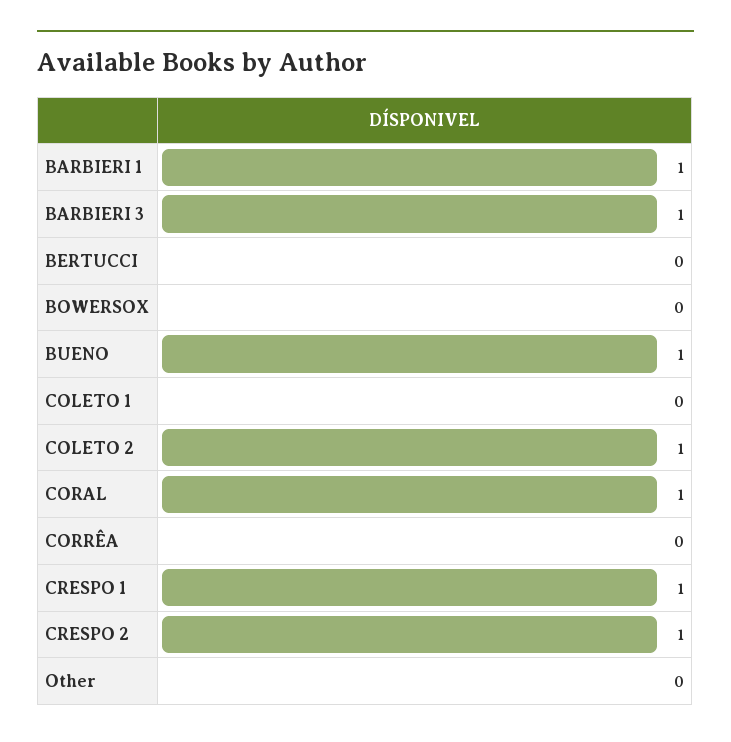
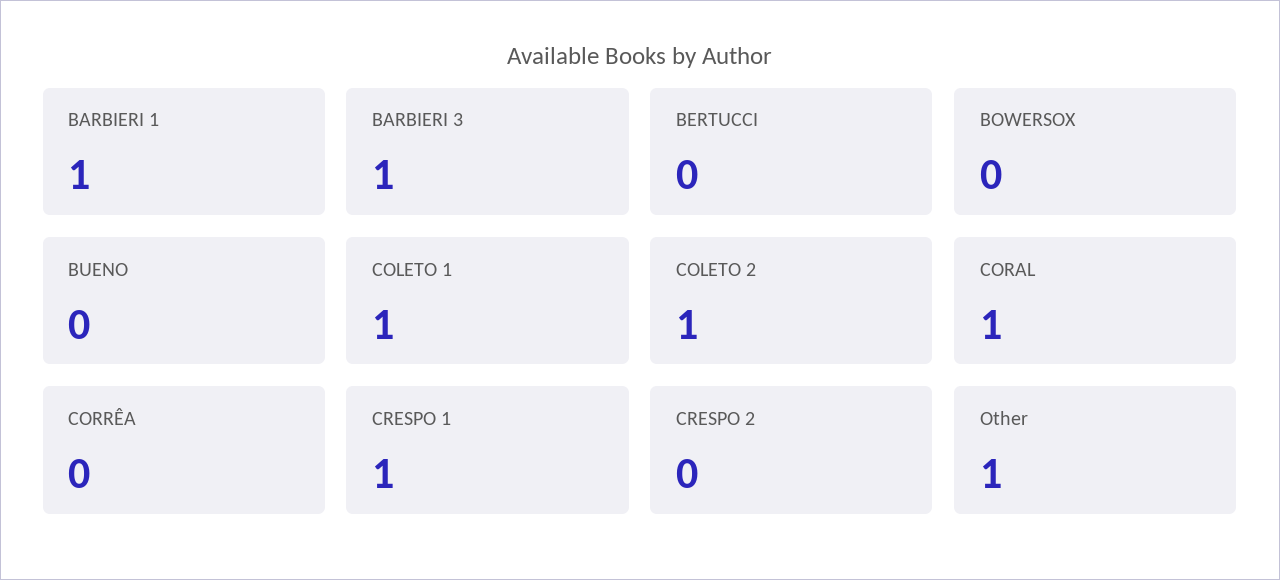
BUENO: 1 -> 0
COLETO 1: 0 -> 1
CRESPO 2: 1 -> 0
Other: 0 -> 1

